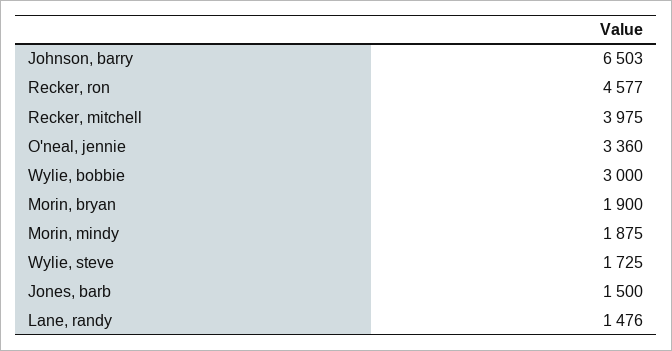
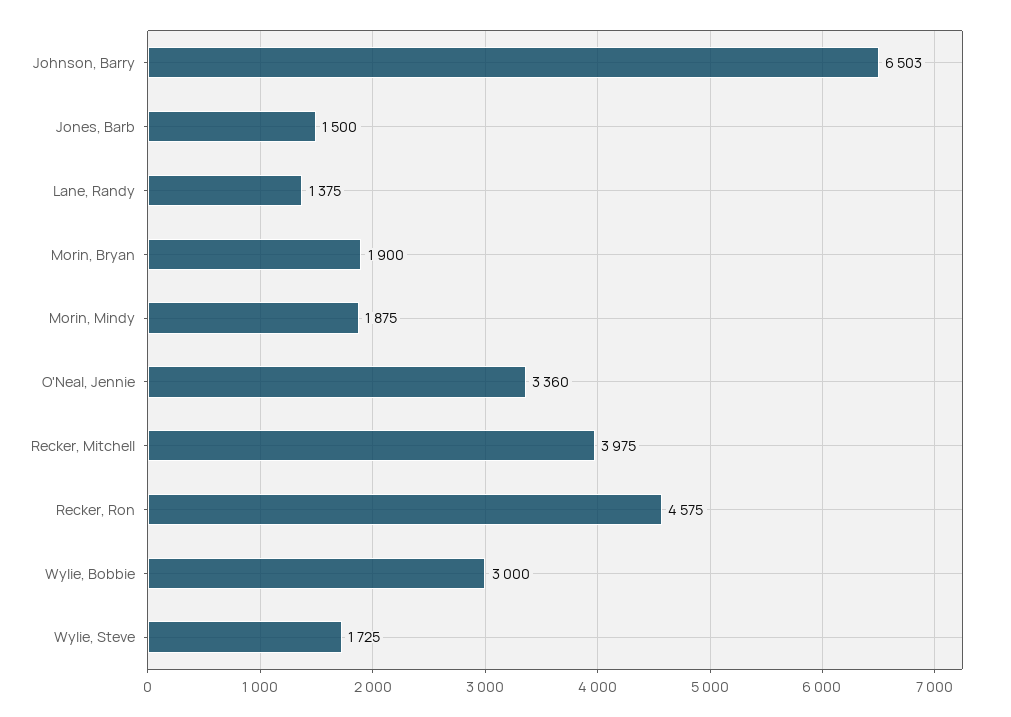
Recker, ron: 4577 -> 4575
Lane, randy: 1476 -> 1375

